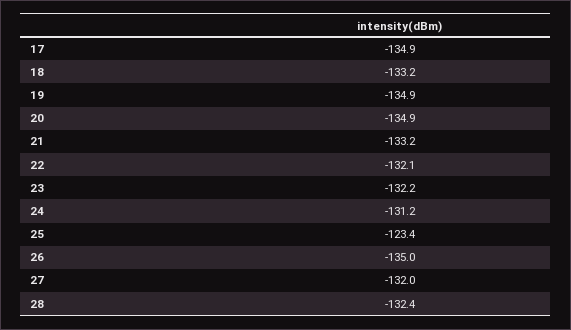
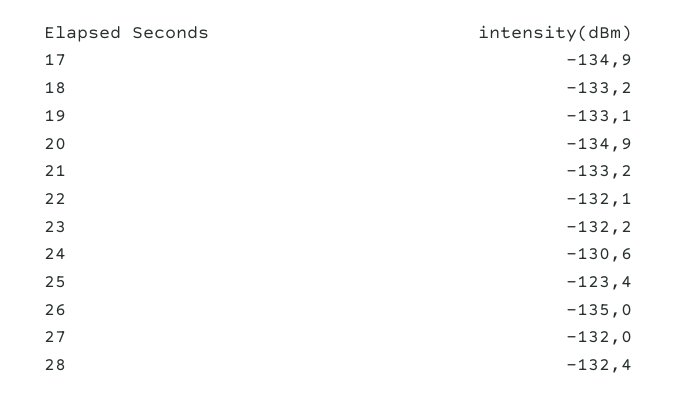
19: -134.9 -> -133.1
24: -131.2 -> -130.6

